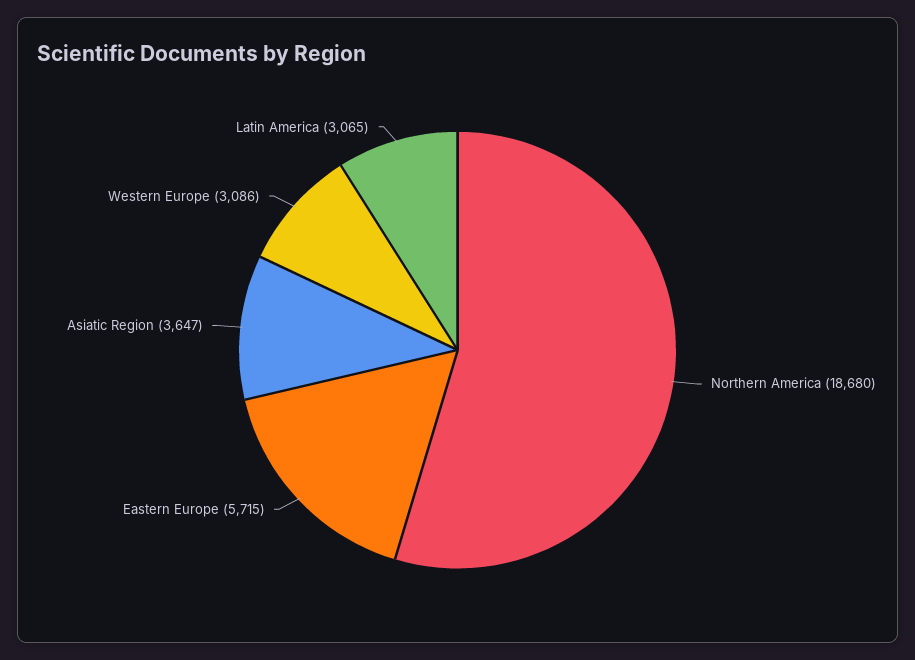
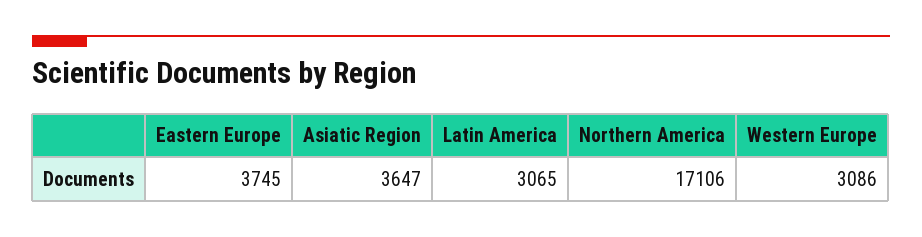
Northern America: 18680 -> 17106
Eastern Europe: 5715 -> 3745

